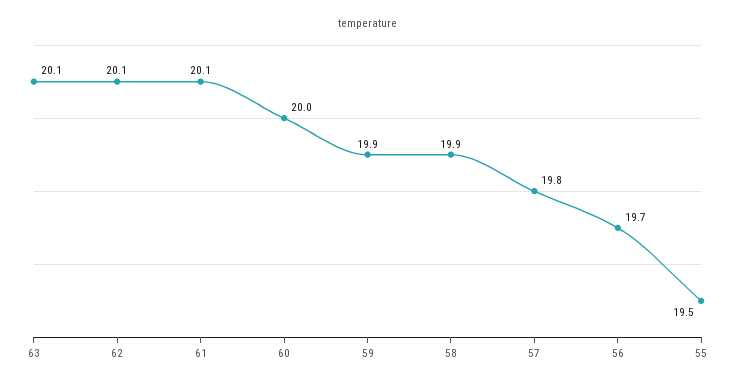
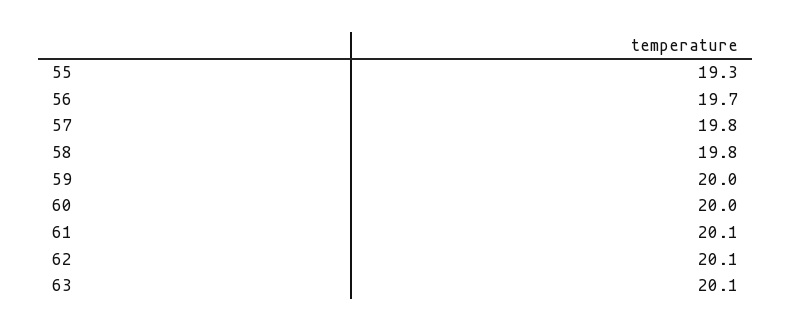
59: 19.9 -> 20
58: 19.9 -> 19.8
55: 19.5 -> 19.3

